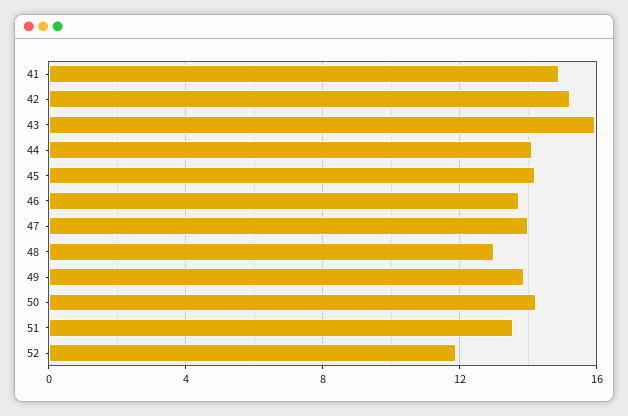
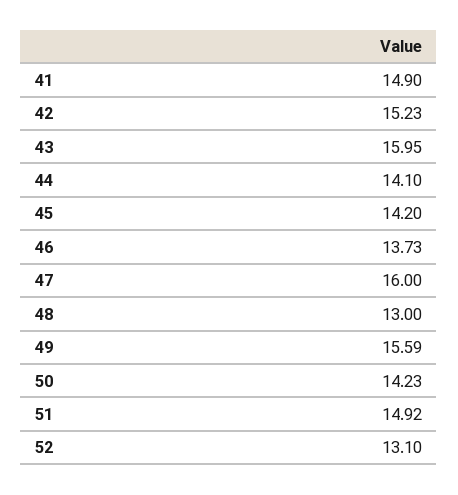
47: 14 -> 16
49: 14 -> 15.59
51: 13.5 -> 14.92
52: 12 -> 13.1

